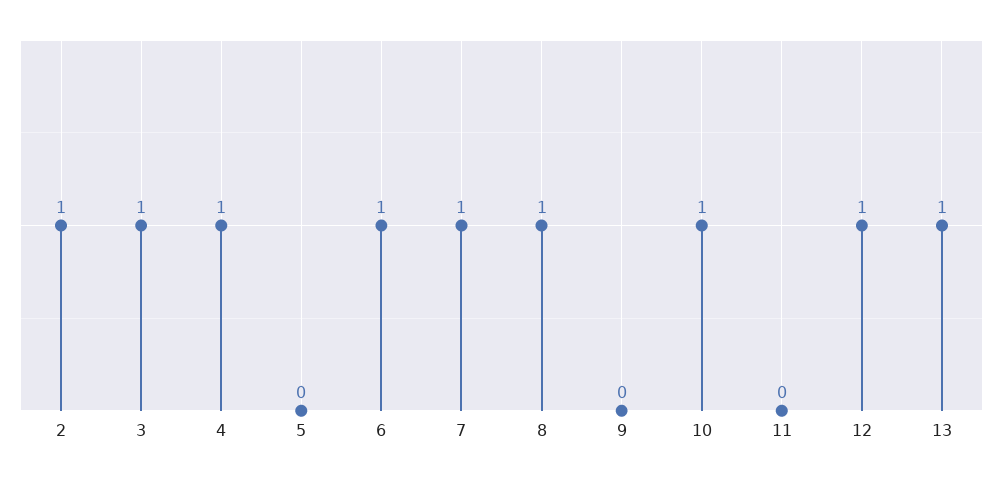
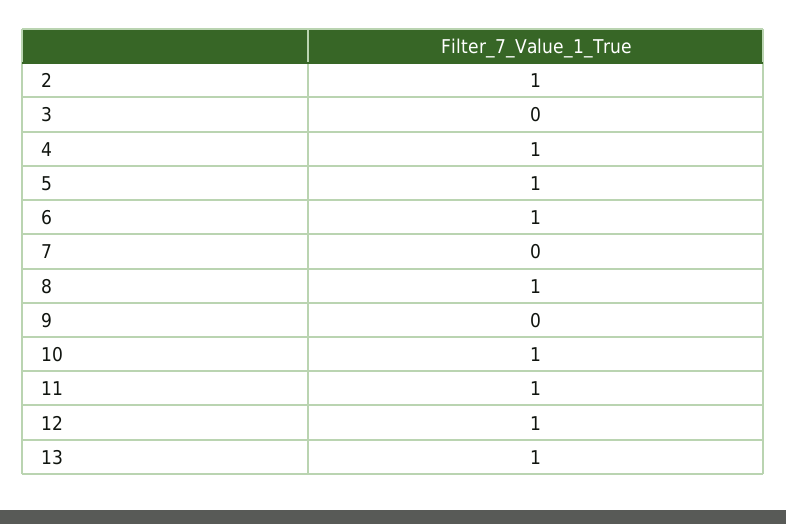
3: 1 -> 0
5: 0 -> 1
7: 1 -> 0
11: 0 -> 1

